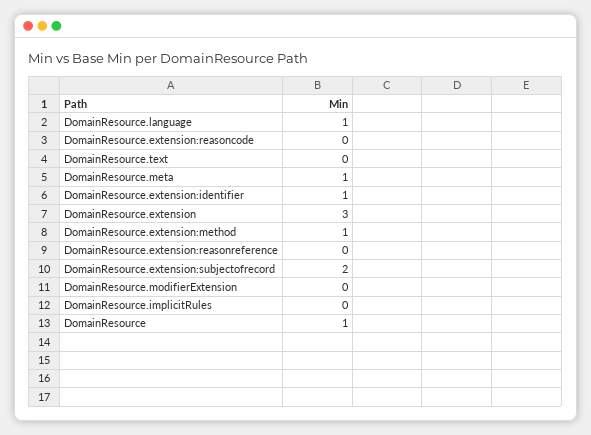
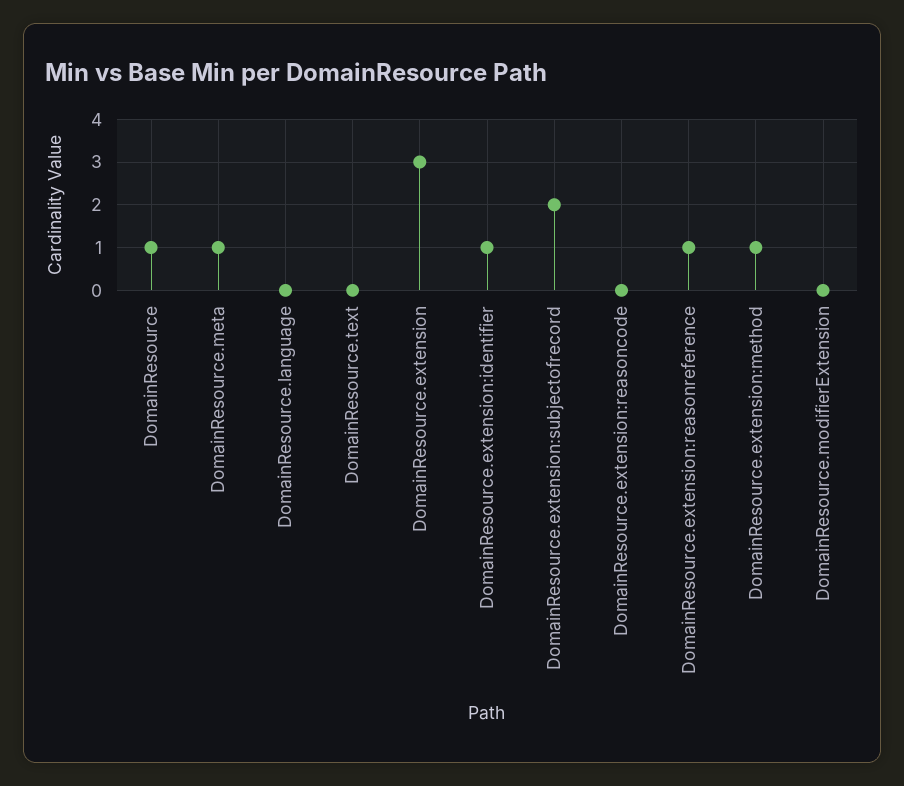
DomainResource.language: 1 -> 0
DomainResource.extension:reasonreference: 0 -> 1
DomainResource.implicitRules: 0 -> none

